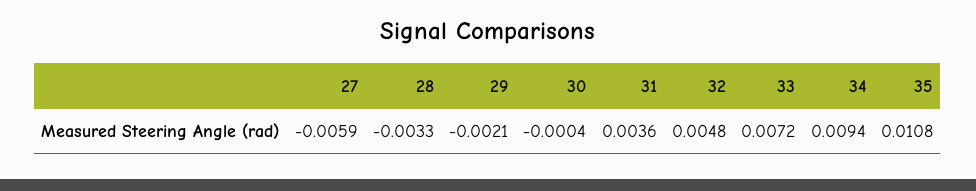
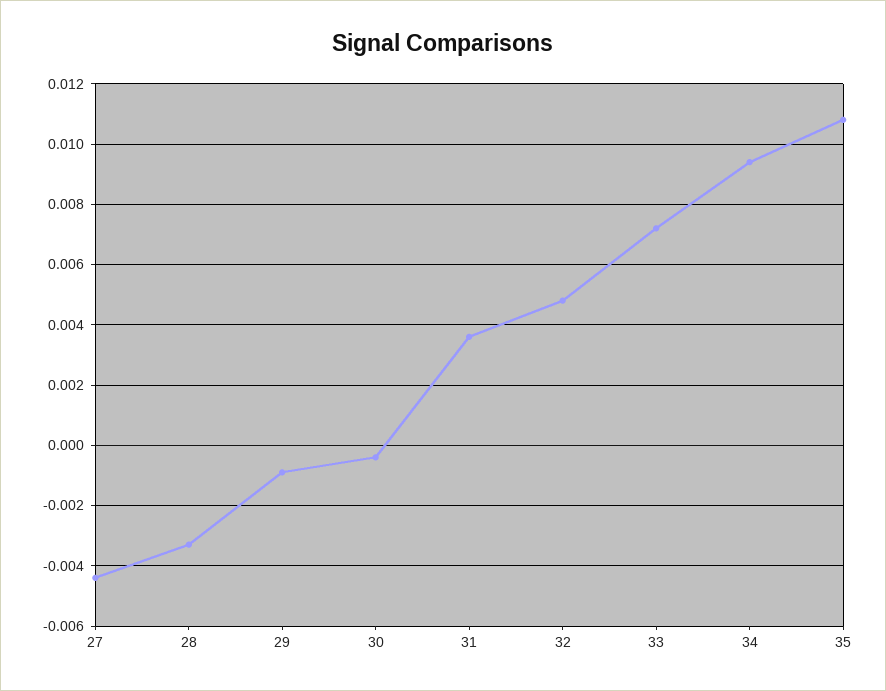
27: -0.0059 -> -0.0045
29: -0.0021 -> -0.001

